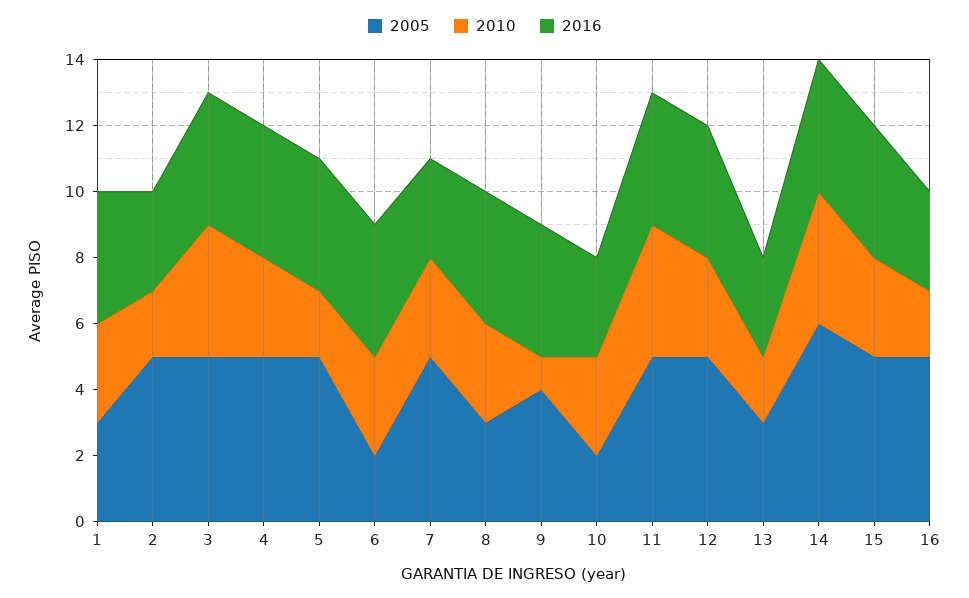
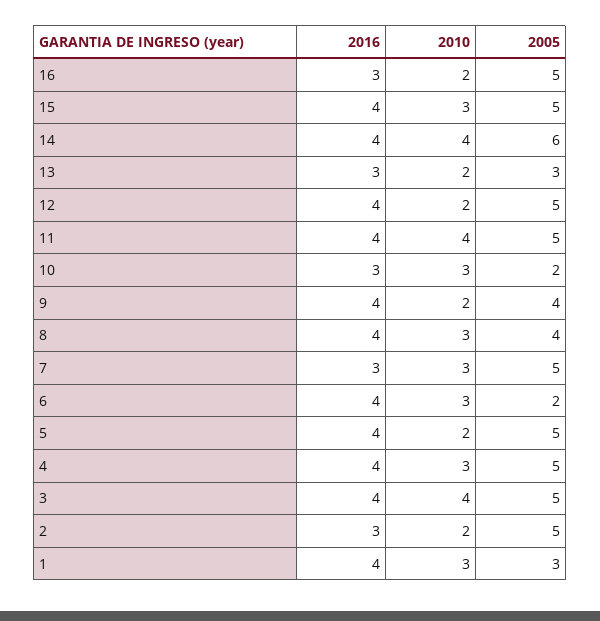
2005, 8: 3 -> 4
2010, 9: 1 -> 2
2010, 12: 3 -> 2

